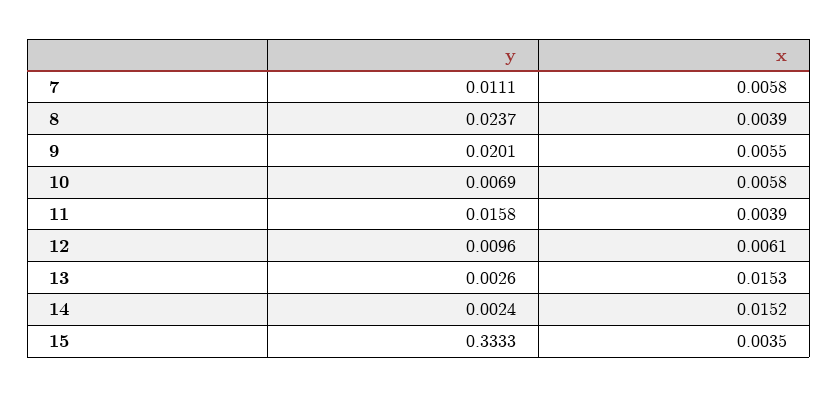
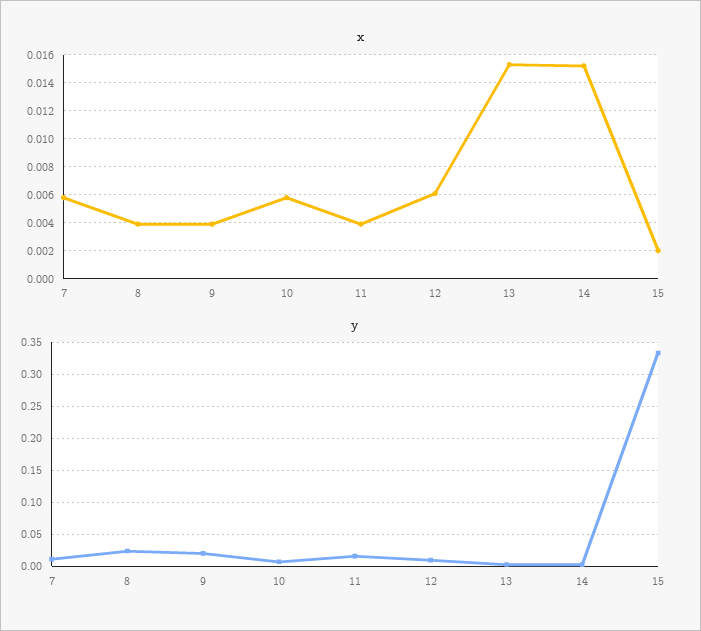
x, 9: 0.0055 -> 0.004
x, 15: 0.0035 -> 0.002

